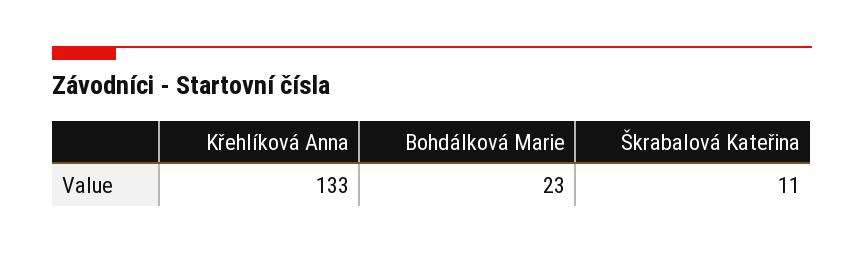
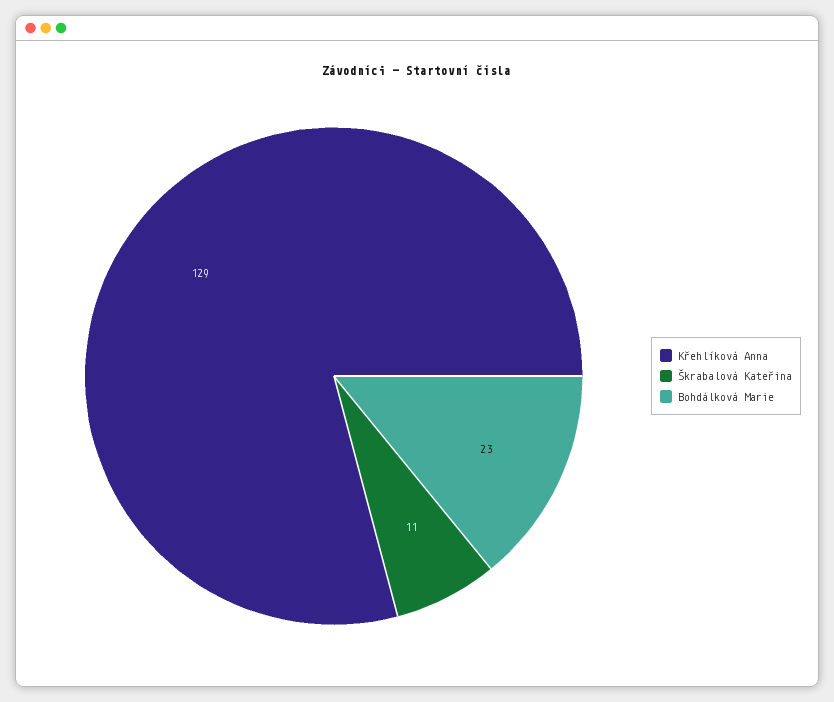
Křehlíková Anna: 133 -> 129

